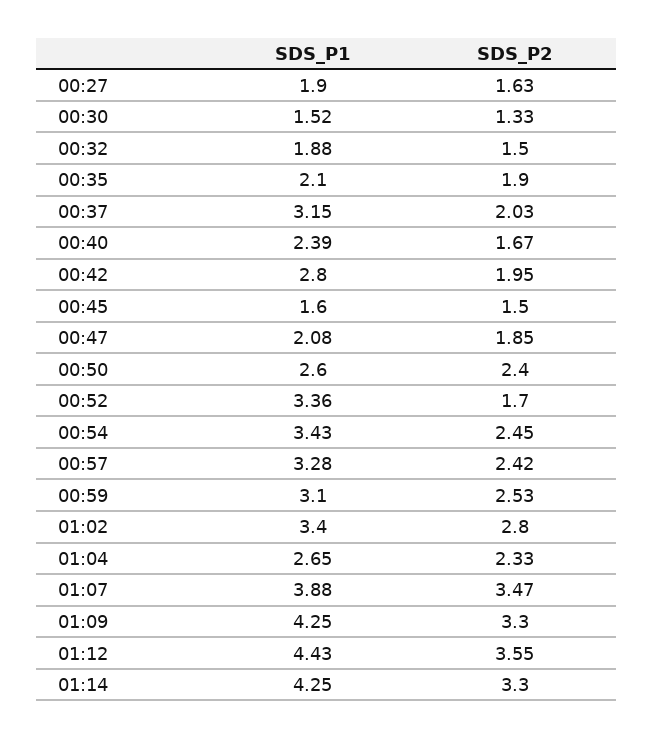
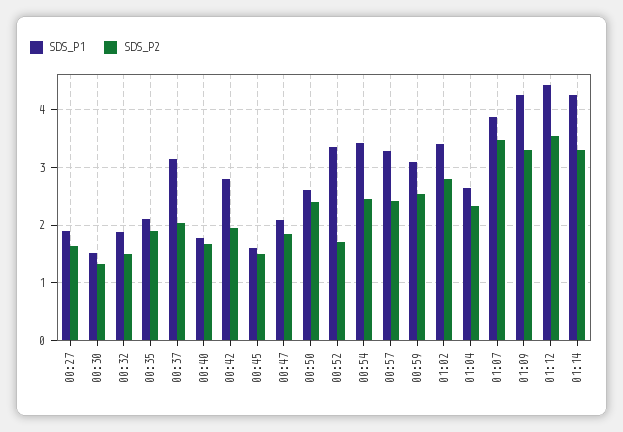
SDS_P1, 00:40: 2.39 -> 1.8

